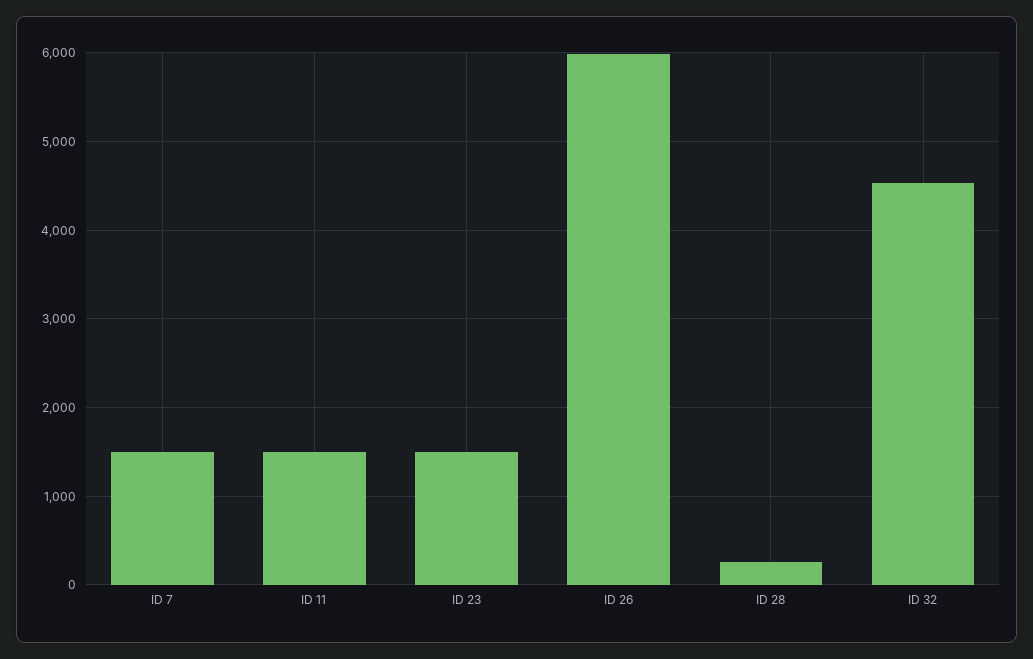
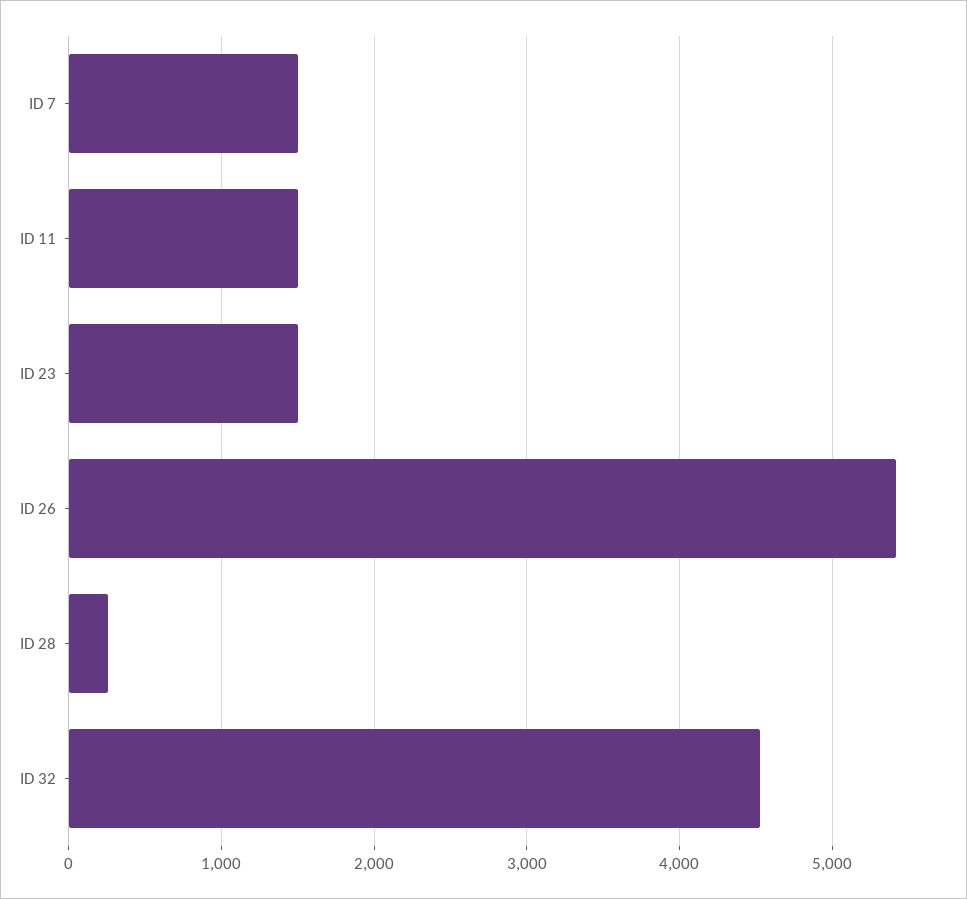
ID 26: 6000 -> 5400

